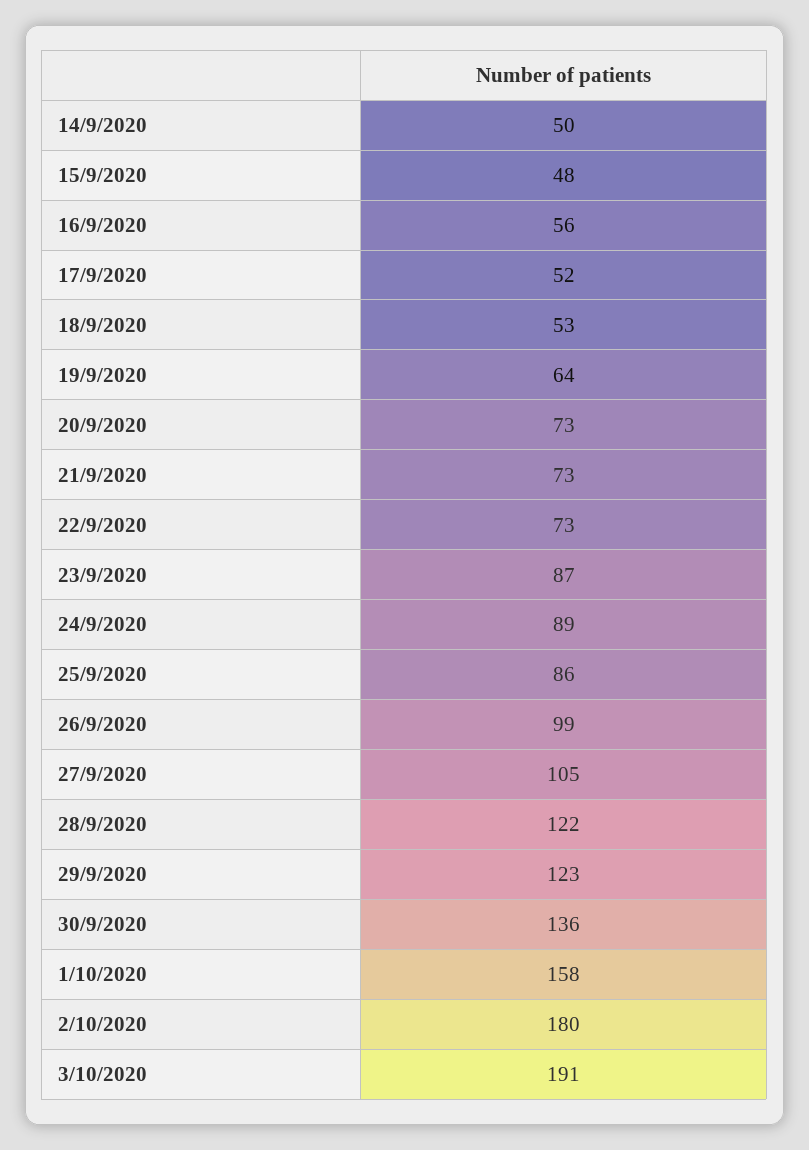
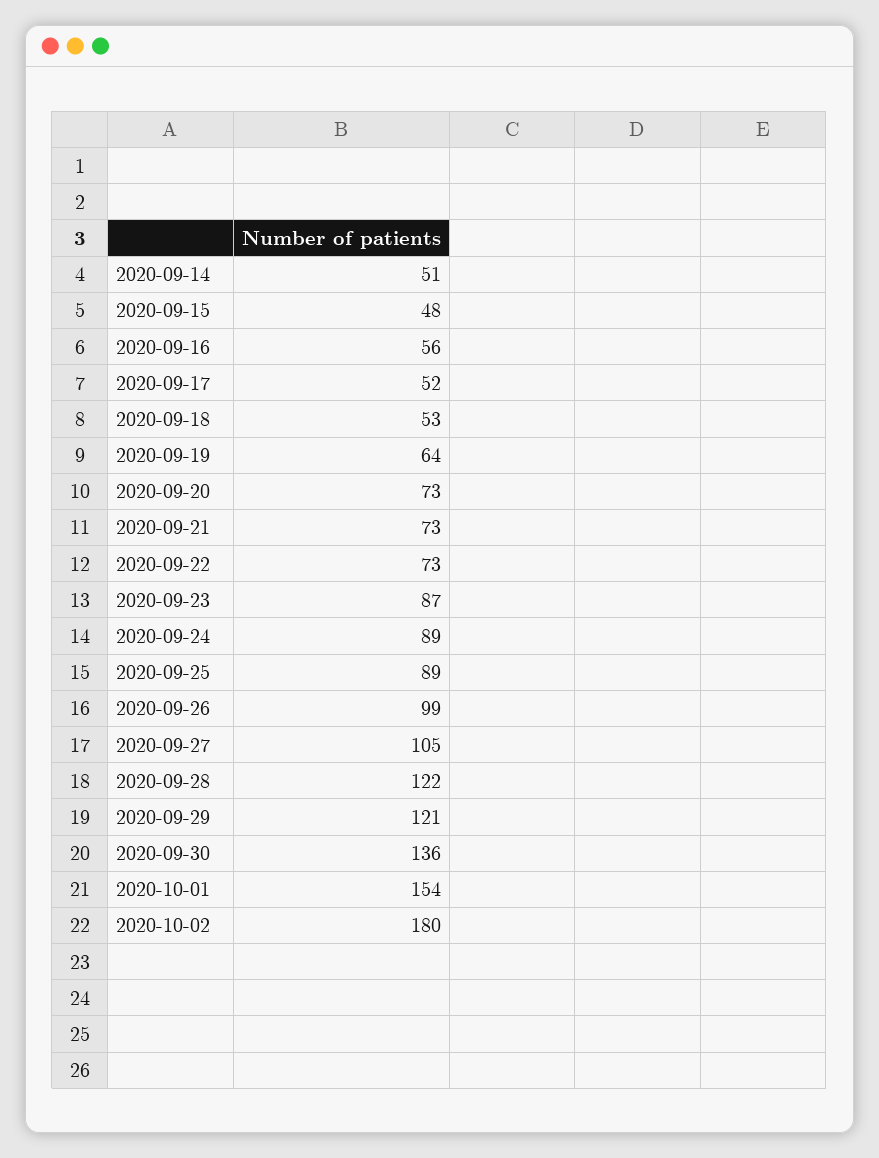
14/9/2020: 50 -> 51
25/9/2020: 86 -> 89
29/9/2020: 123 -> 121
1/10/2020: 158 -> 154
3/10/2020: 191 -> none

